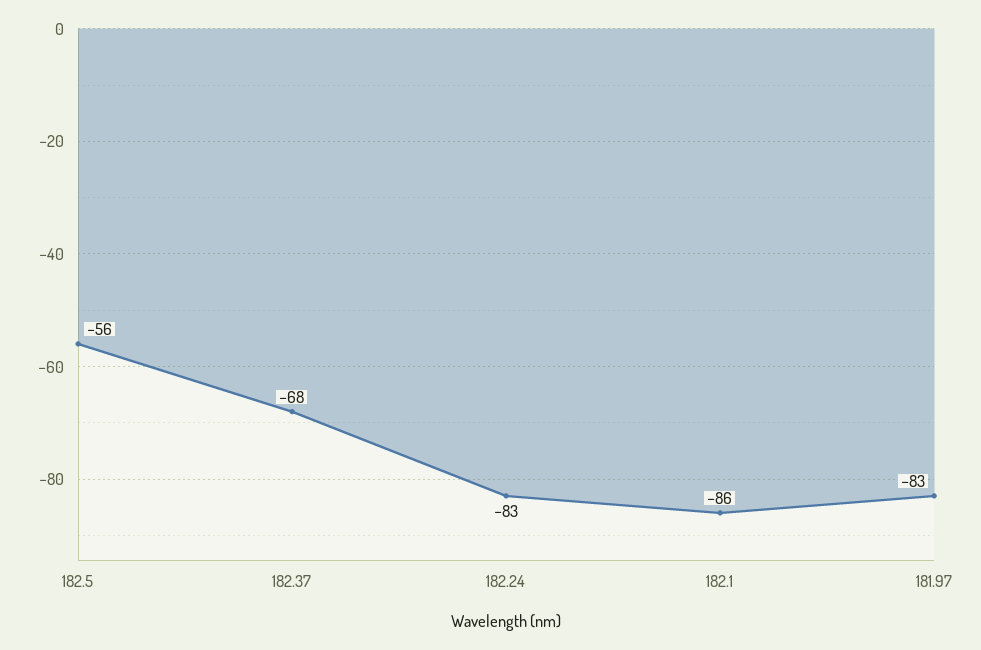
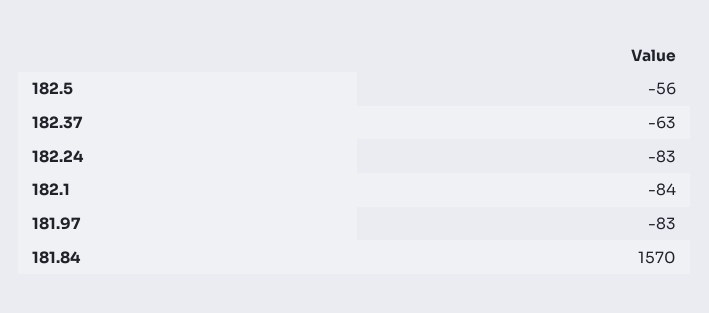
182.37: -68 -> -63
182.1: -86 -> -84
181.84: none -> 1570

